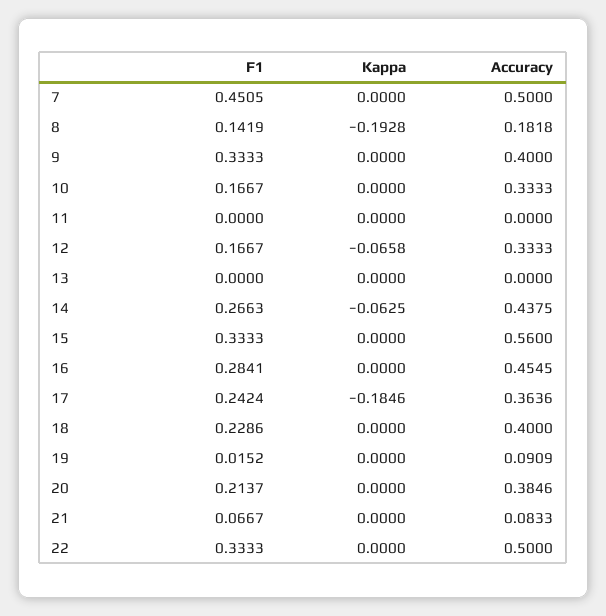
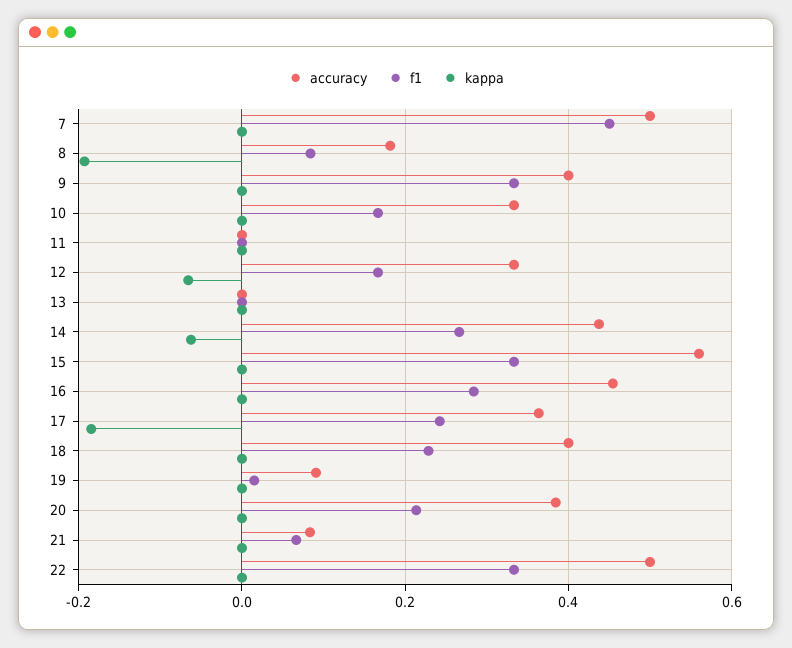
F1, 8: 0.1419 -> 0.08

